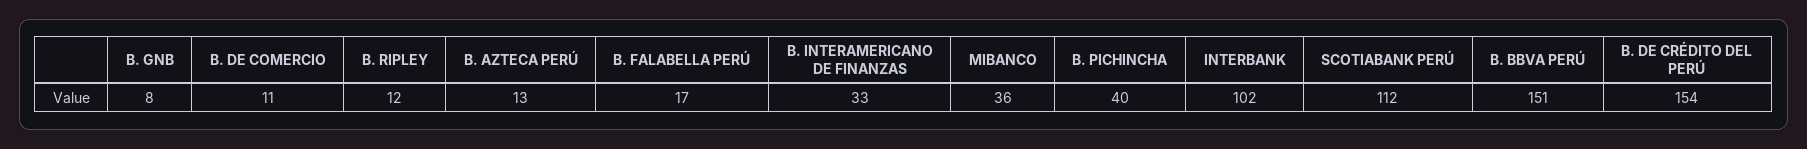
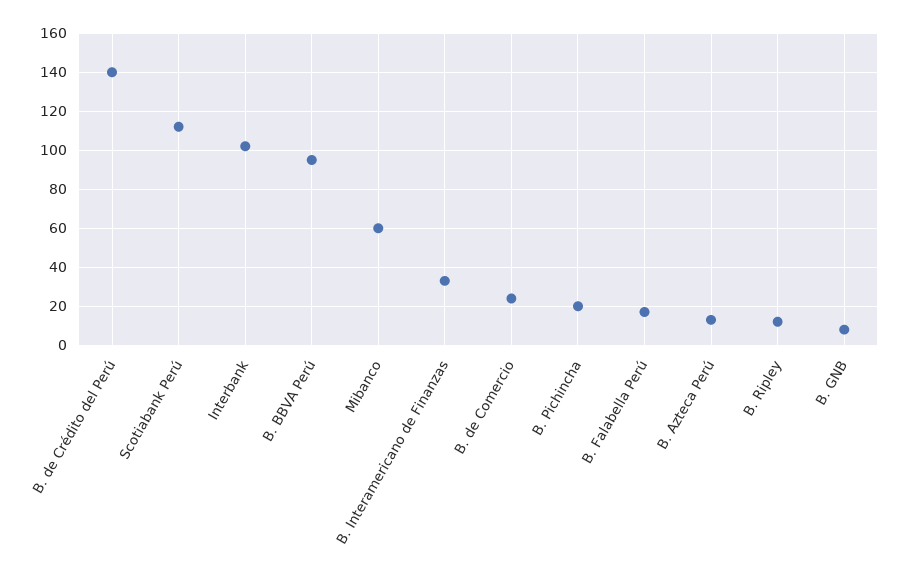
B. DE COMERCIO: 11 -> 25
MIBANCO: 36 -> 60
B. PICHINCHA: 40 -> 20
B. BBVA PERÚ: 151 -> 95
B. DE CRÉDITO DEL PERÚ: 154 -> 140

